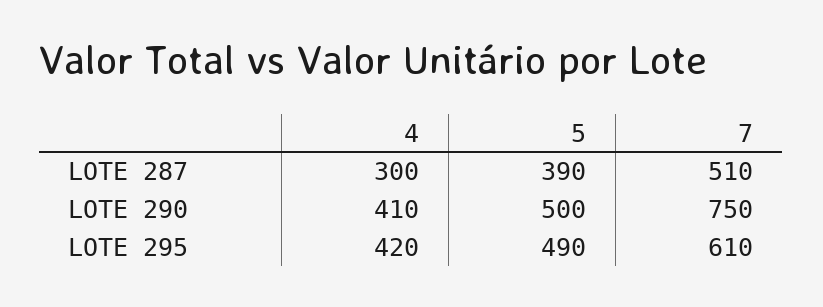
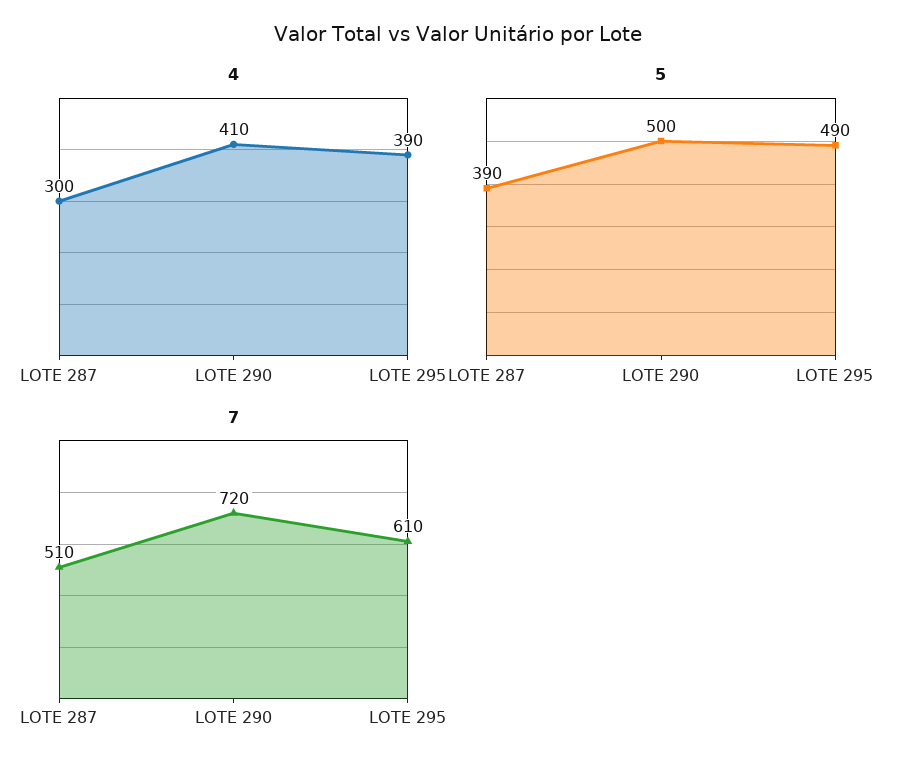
7, LOTE 290: 750 -> 720
4, LOTE 295: 420 -> 390

